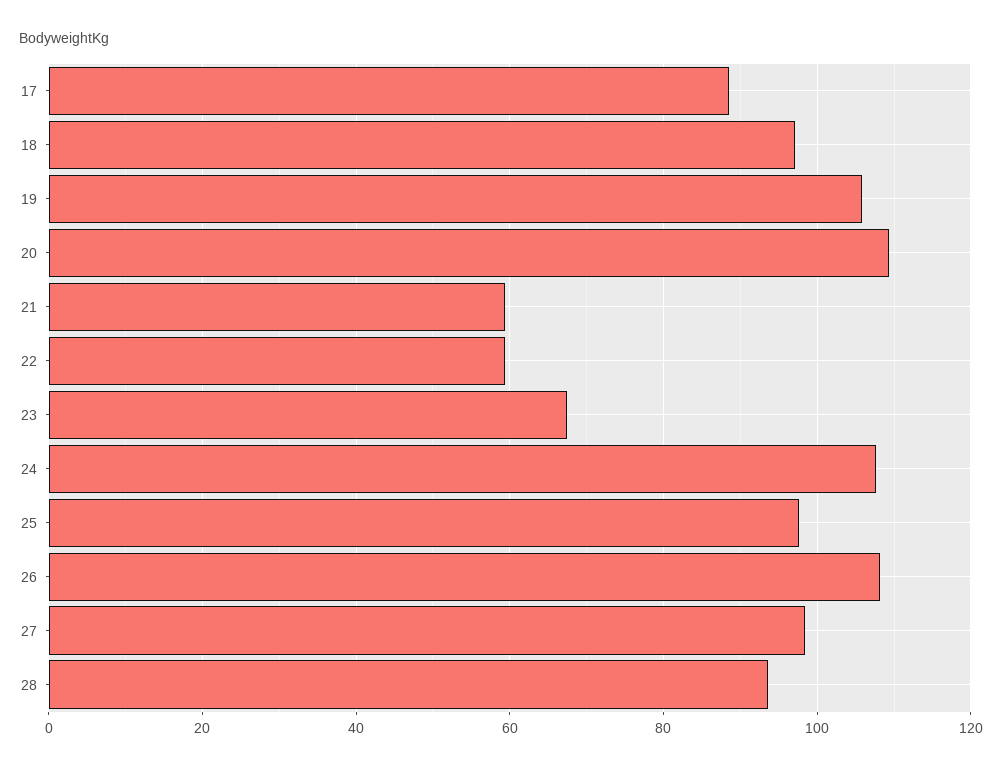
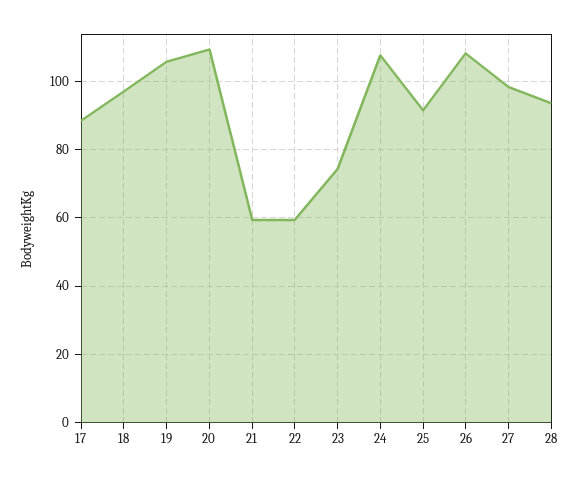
23: 68 -> 74
25: 98 -> 92

